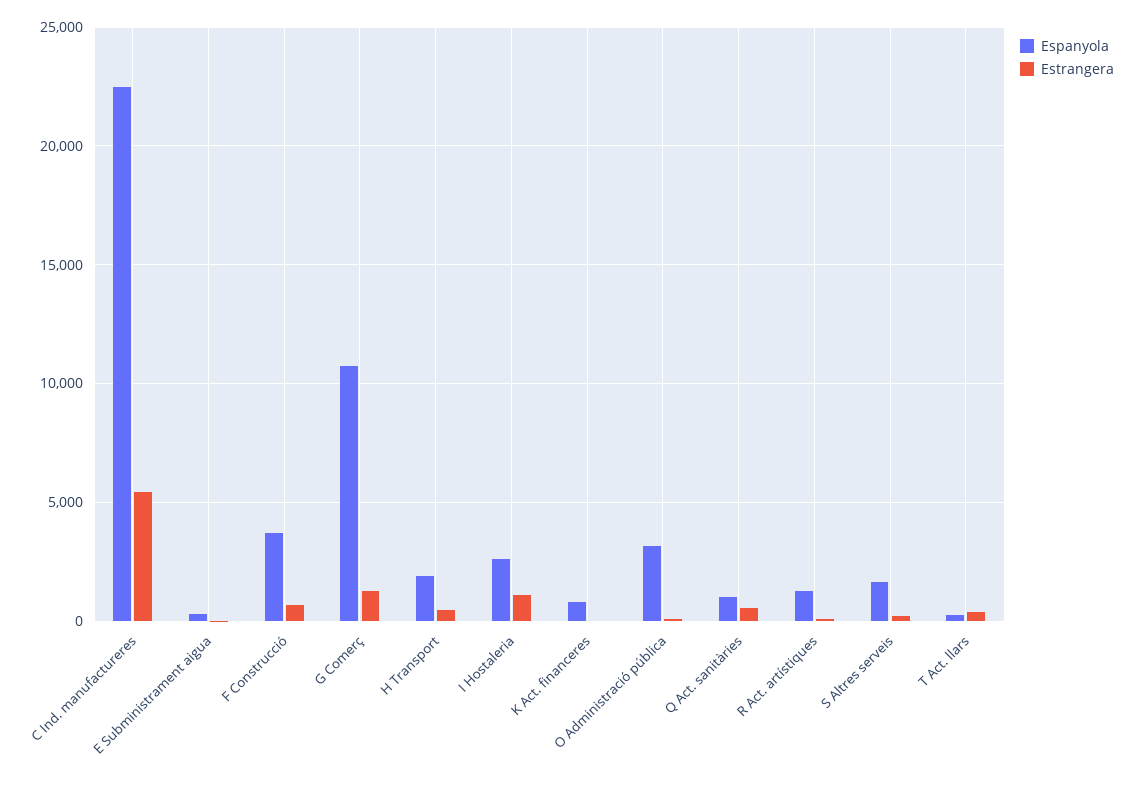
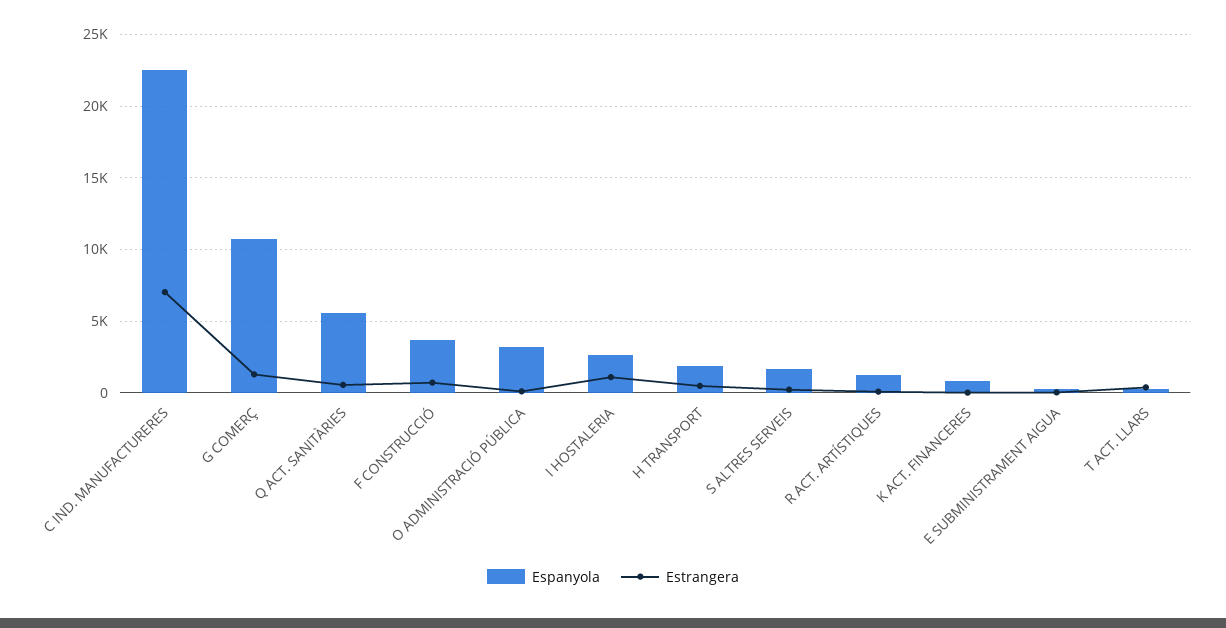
Estrangera, C Ind. manufactureres: 5500 -> 7000
Espanyola, Q Act. sanitàries: 1000 -> 5500

